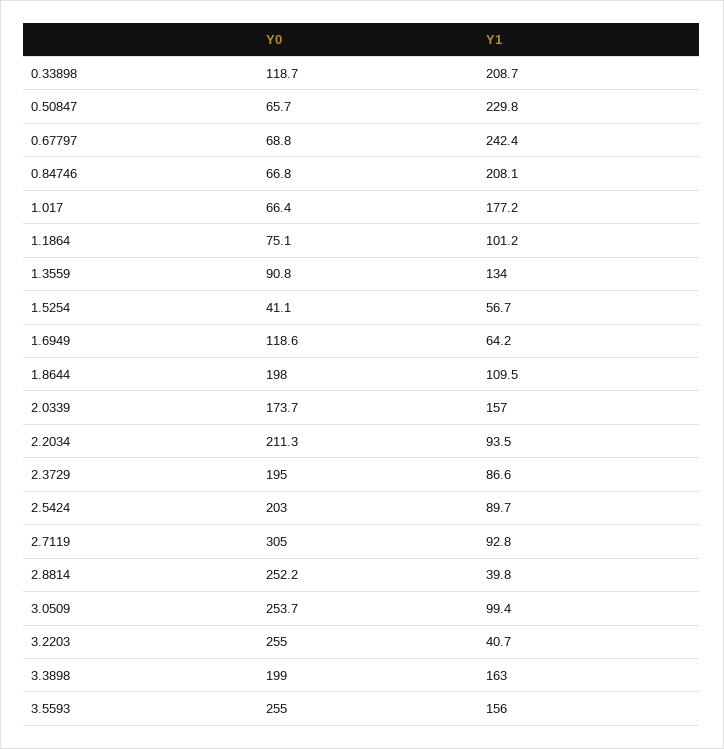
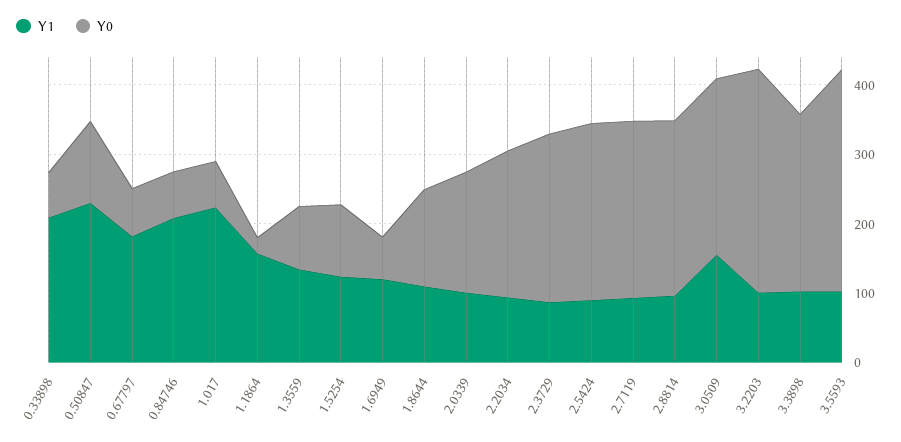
Y0, 0.33898: 118.7 -> 60
Y0, 0.50847: 65.7 -> 120
Y1, 0.67797: 242.4 -> 180
Y1, 1.017: 177.2 -> 220
Y0, 1.1864: 75.1 -> 20
Y1, 1.1864: 101.2 -> 160
Y0, 1.5254: 41.1 -> 100
Y1, 1.5254: 56.7 -> 120
Y0, 1.6949: 118.6 -> 60
Y1, 1.6949: 64.2 -> 120
Y0, 1.8644: 198 -> 140
Y1, 2.0339: 157 -> 100
Y0, 2.3729: 195 -> 240
Y0, 2.5424: 203 -> 260
Y0, 2.7119: 305 -> 260
Y1, 2.8814: 39.8 -> 100
Y1, 3.0509: 99.4 -> 160
Y0, 3.2203: 255 -> 320
Y1, 3.2203: 40.7 -> 100
Y0, 3.3898: 199 -> 260
Y1, 3.3898: 163 -> 100
Y0, 3.5593: 255 -> 320
Y1, 3.5593: 156 -> 100

